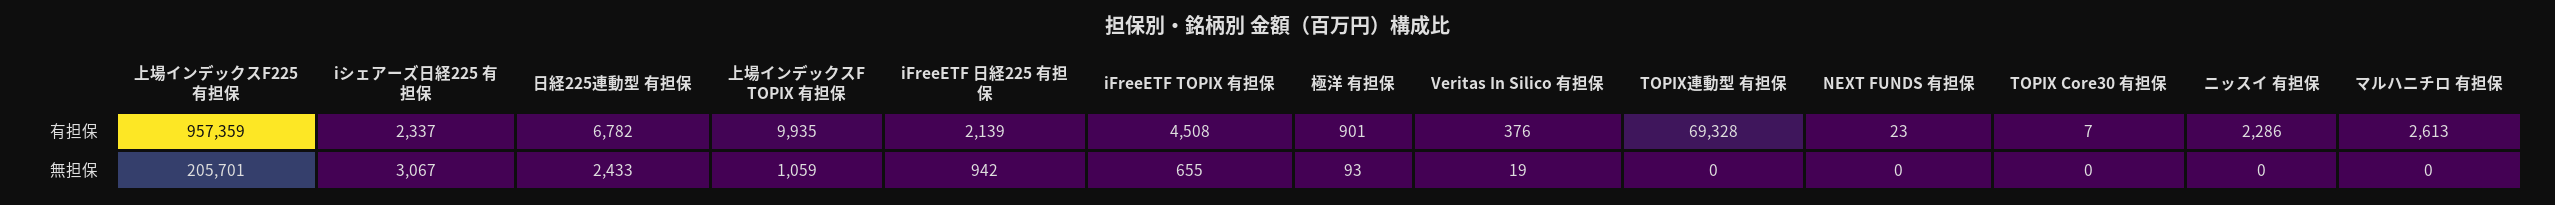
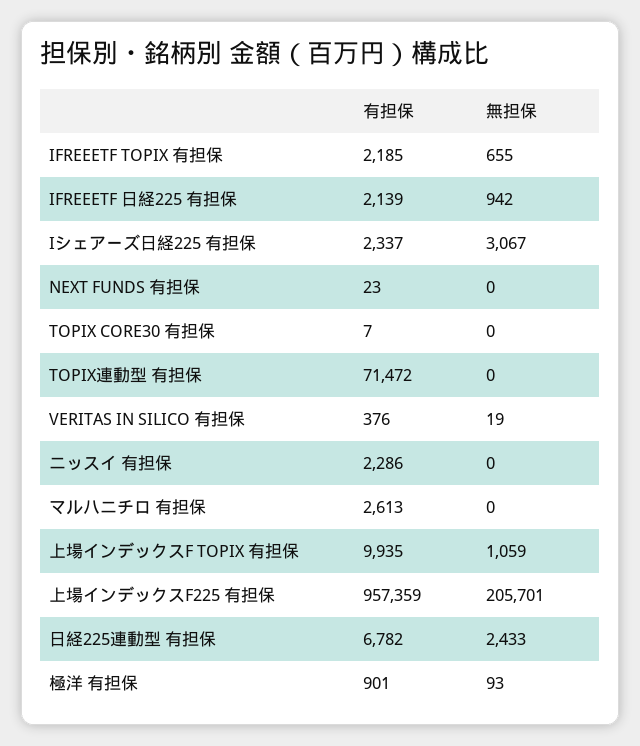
iFreeETF TOPIX 有担保, 有担保: 4508 -> 2185
TOPIX連動型 有担保, 有担保: 69328 -> 71472

